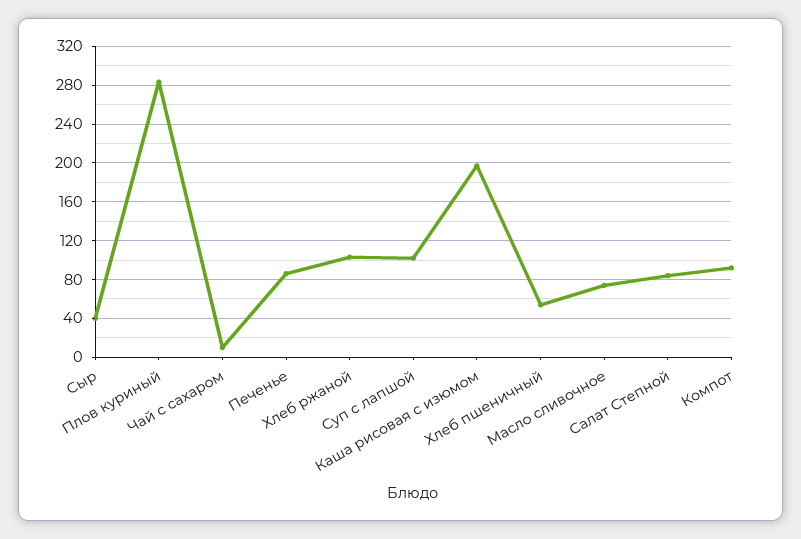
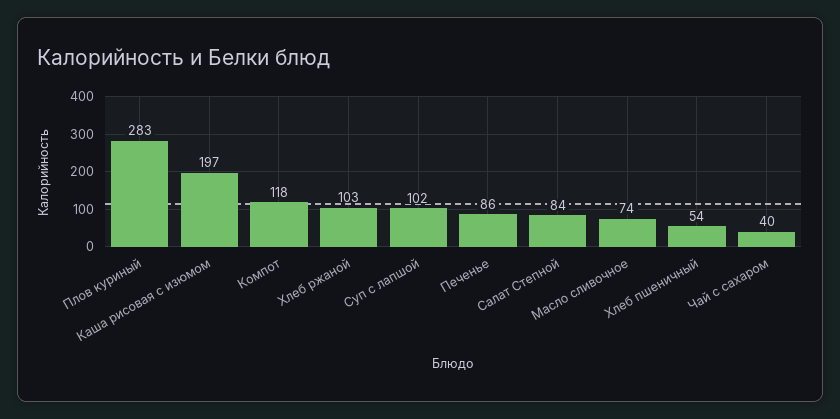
Сыр: 40 -> none
Чай с сахаром: 10 -> 40
Компот: 90 -> 118

